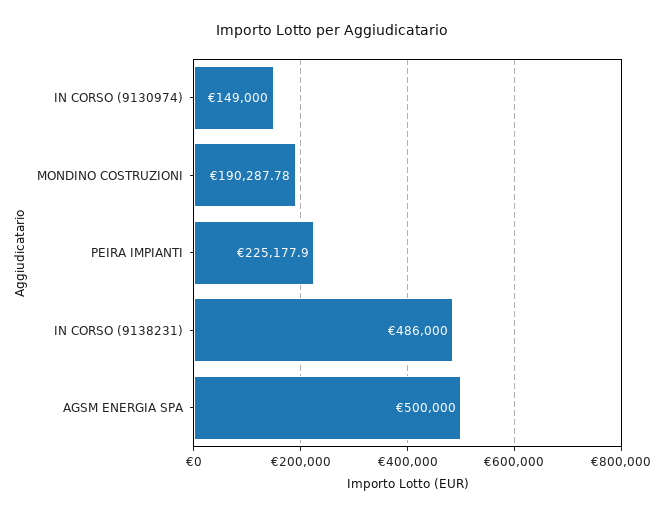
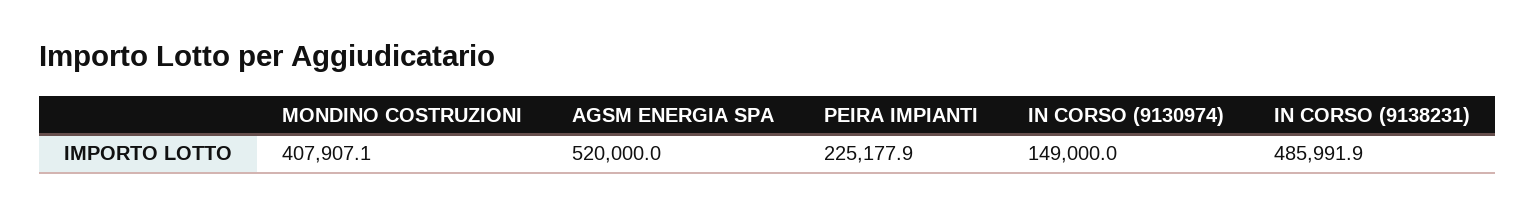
MONDINO COSTRUZIONI: 190287.78 -> 407907.1
IN CORSO (9138231): 486000 -> 485991.9
AGSM ENERGIA SPA: 500000 -> 520000

